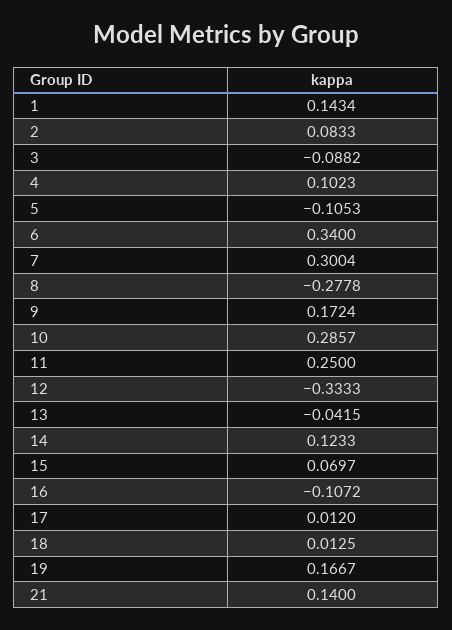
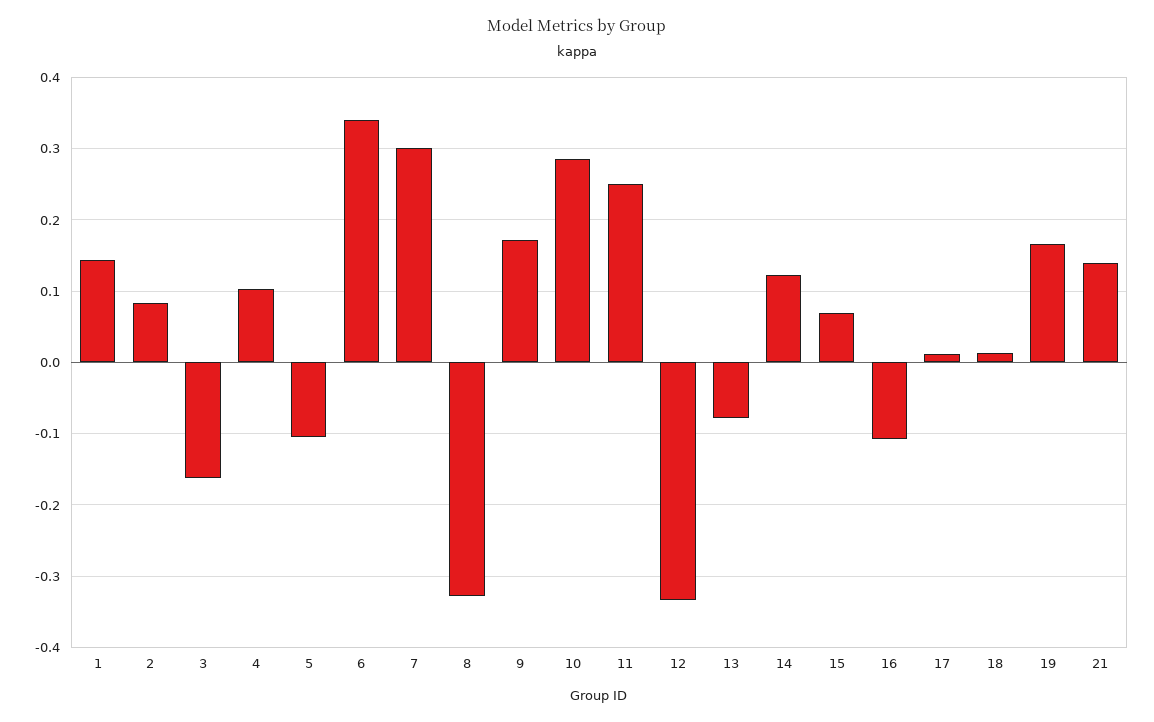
3: -0.0882 -> -0.16
8: -0.2778 -> -0.33
13: -0.0415 -> -0.08

